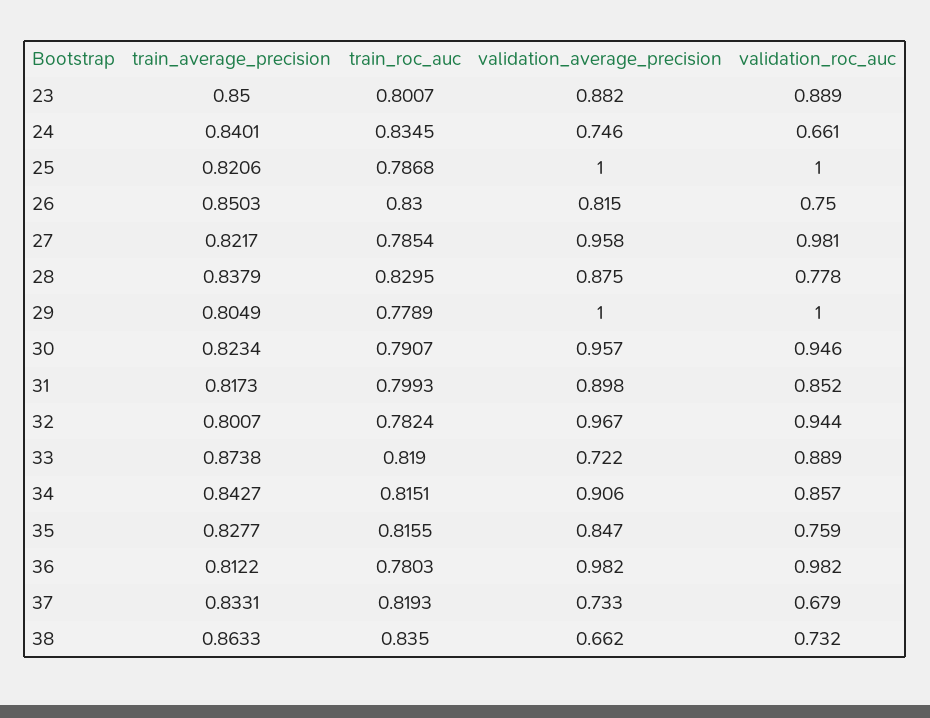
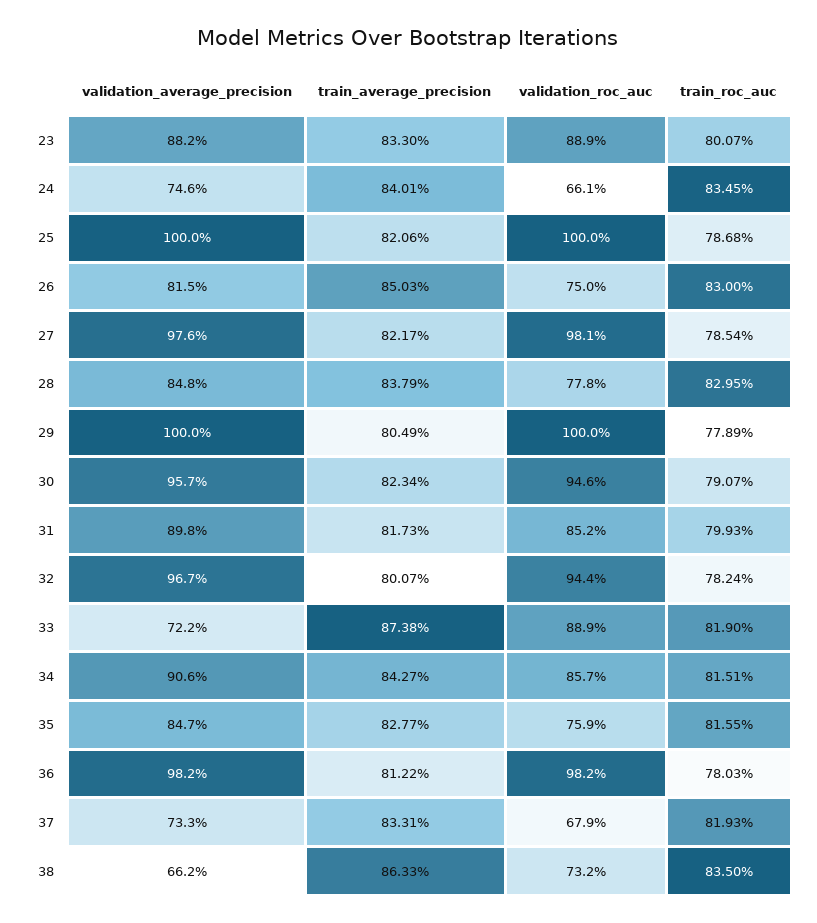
train_average_precision, 23: 0.85 -> 0.833
validation_average_precision, 27: 0.958 -> 0.976
validation_average_precision, 28: 0.875 -> 0.848

